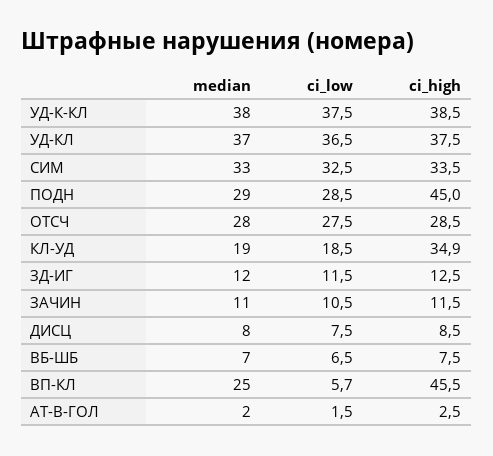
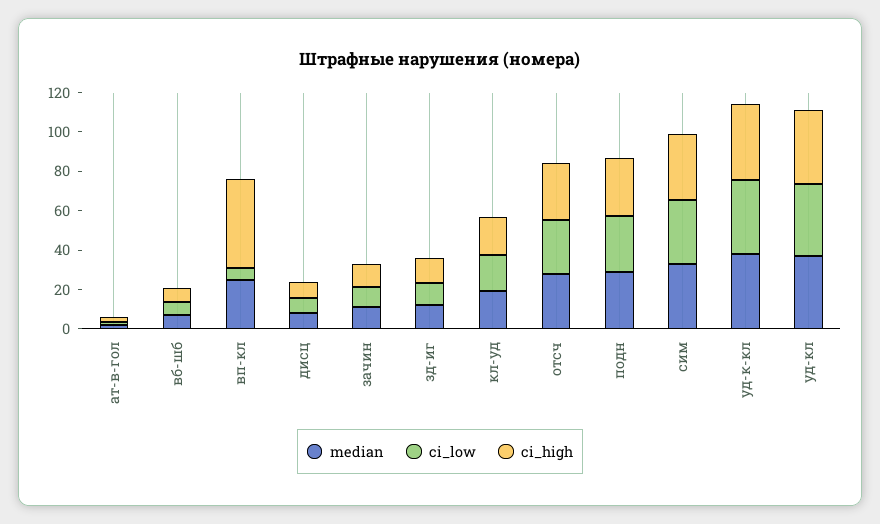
ci_high, ПОДН: 45 -> 30
ci_high, КЛ-УД: 34.9 -> 20

